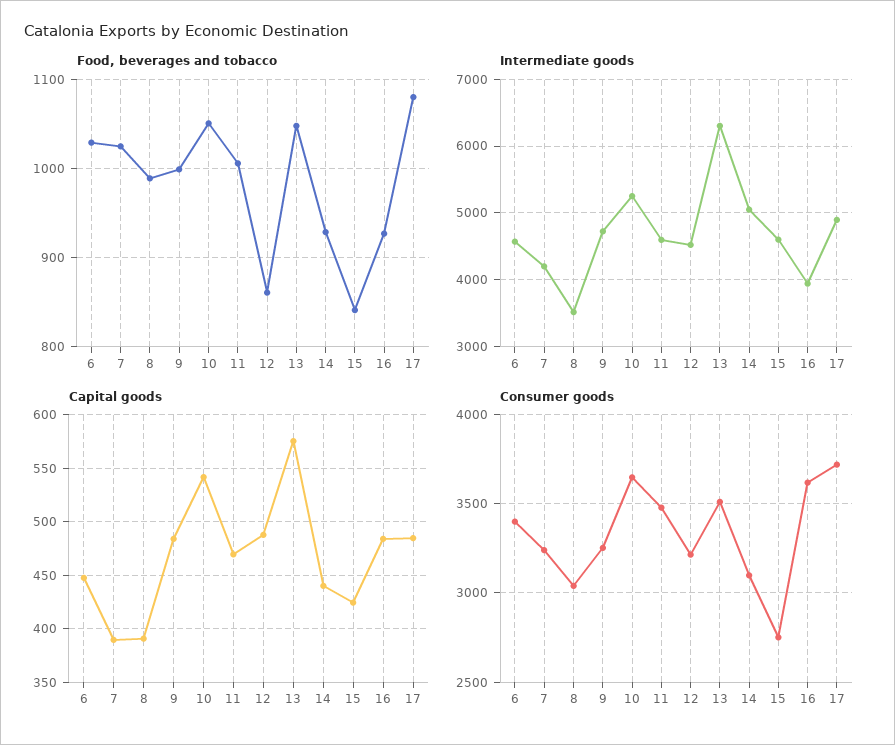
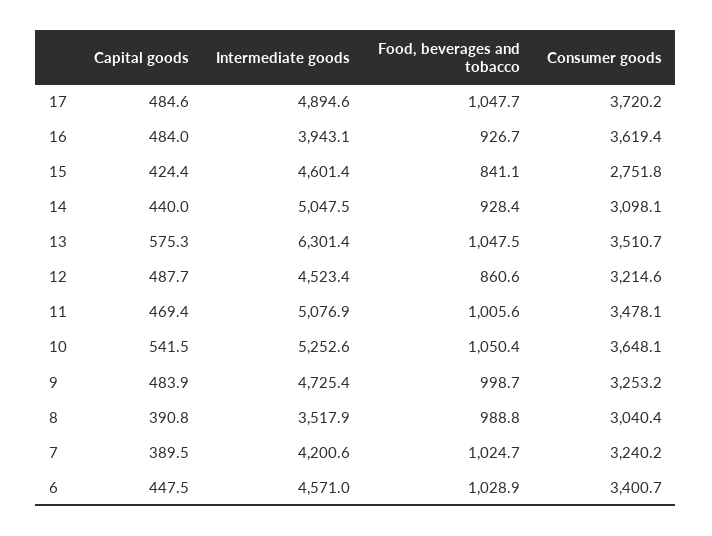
Food, beverages and tobacco, 17: 1080 -> 1047.7
Intermediate goods, 11: 4600 -> 5076.9

